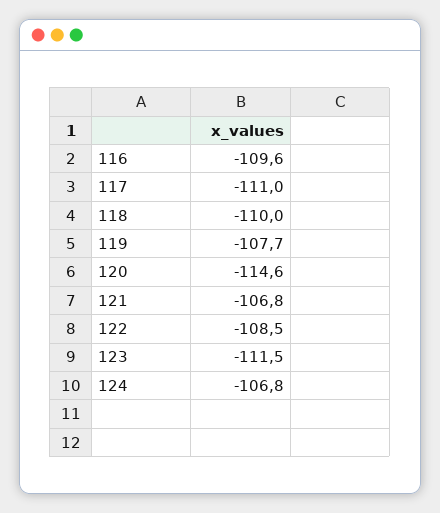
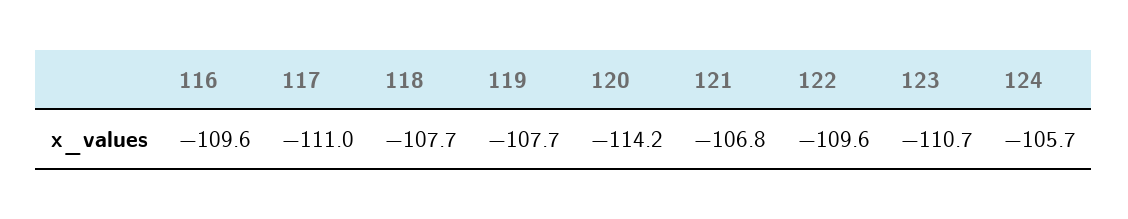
118: -110 -> -107.7
120: -114.6 -> -114.2
122: -108.5 -> -109.6
123: -111.5 -> -110.7
124: -106.8 -> -105.7

